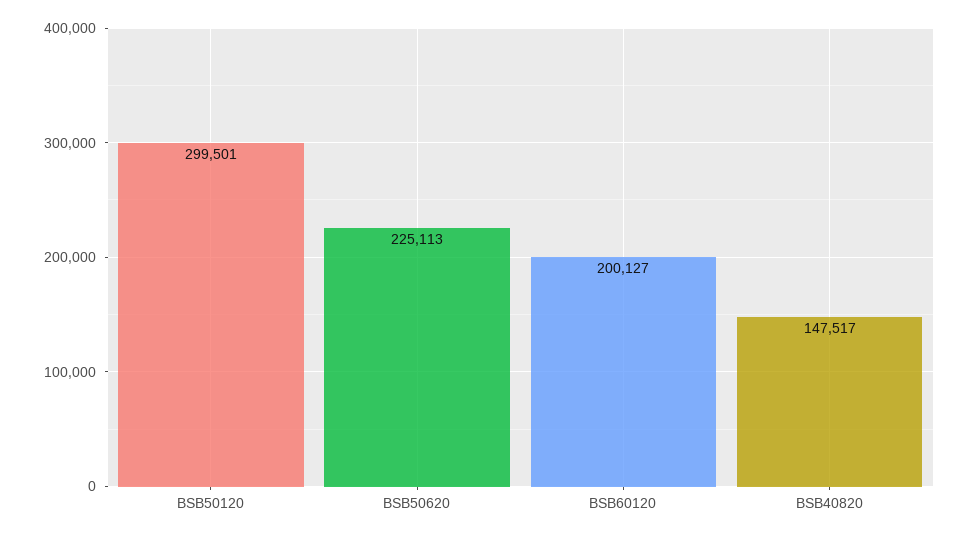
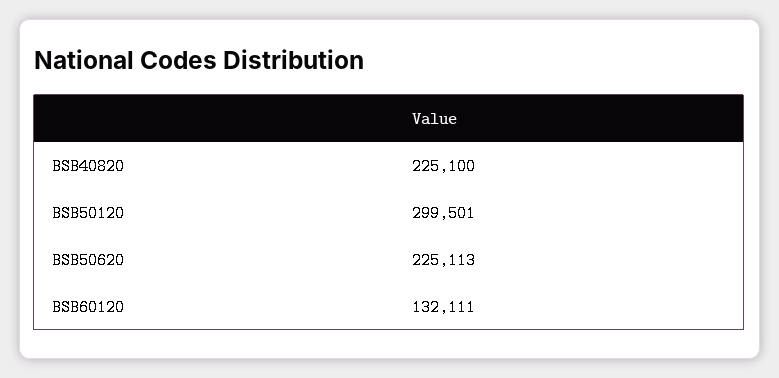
BSB60120: 200127 -> 132111
BSB40820: 147517 -> 225100

